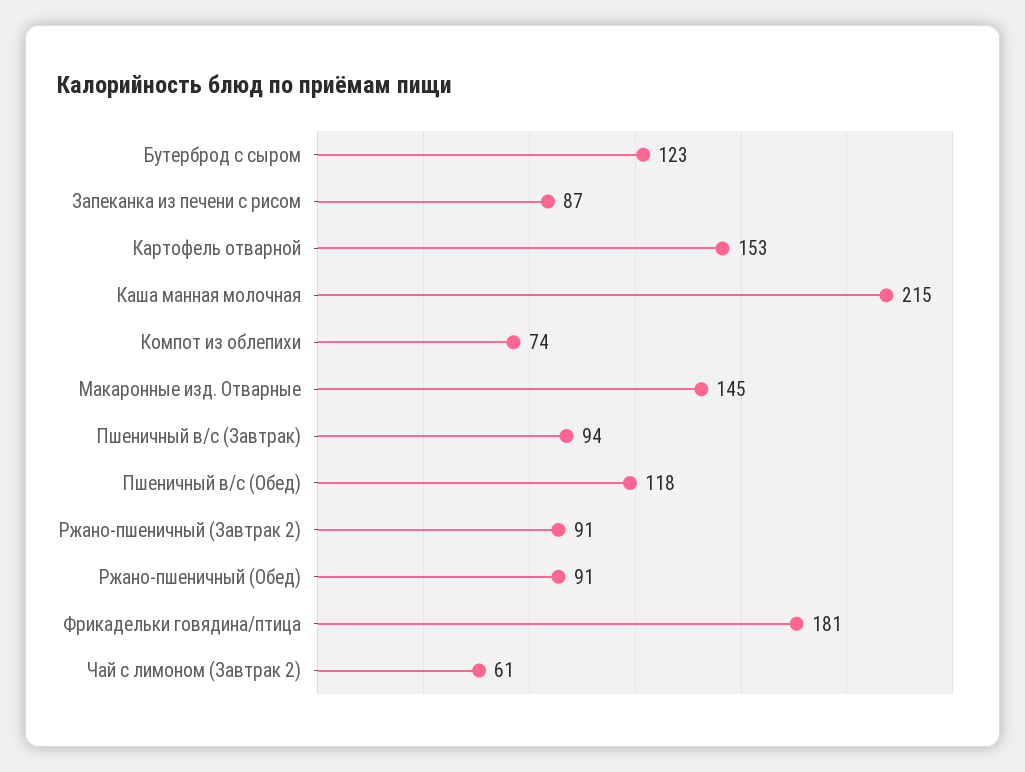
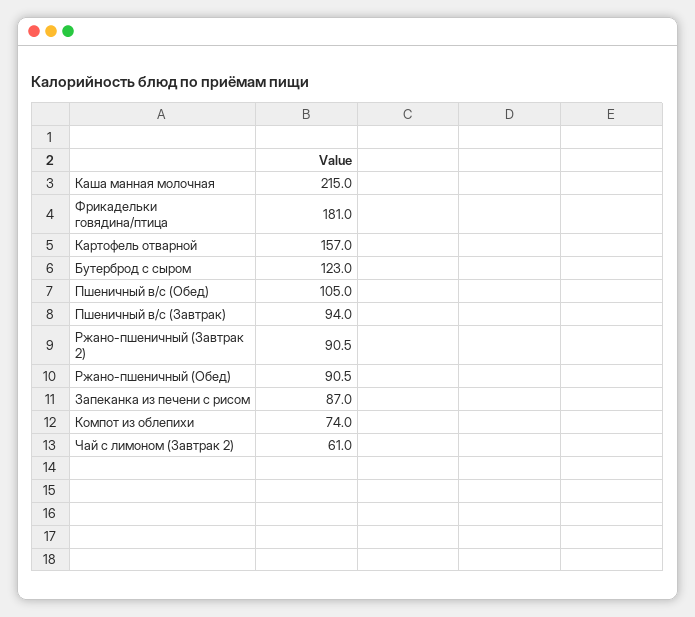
Картофель отварной: 153 -> 157
Макаронные изд. Отварные: 145 -> none
Пшеничный в/с (Обед): 118 -> 105

